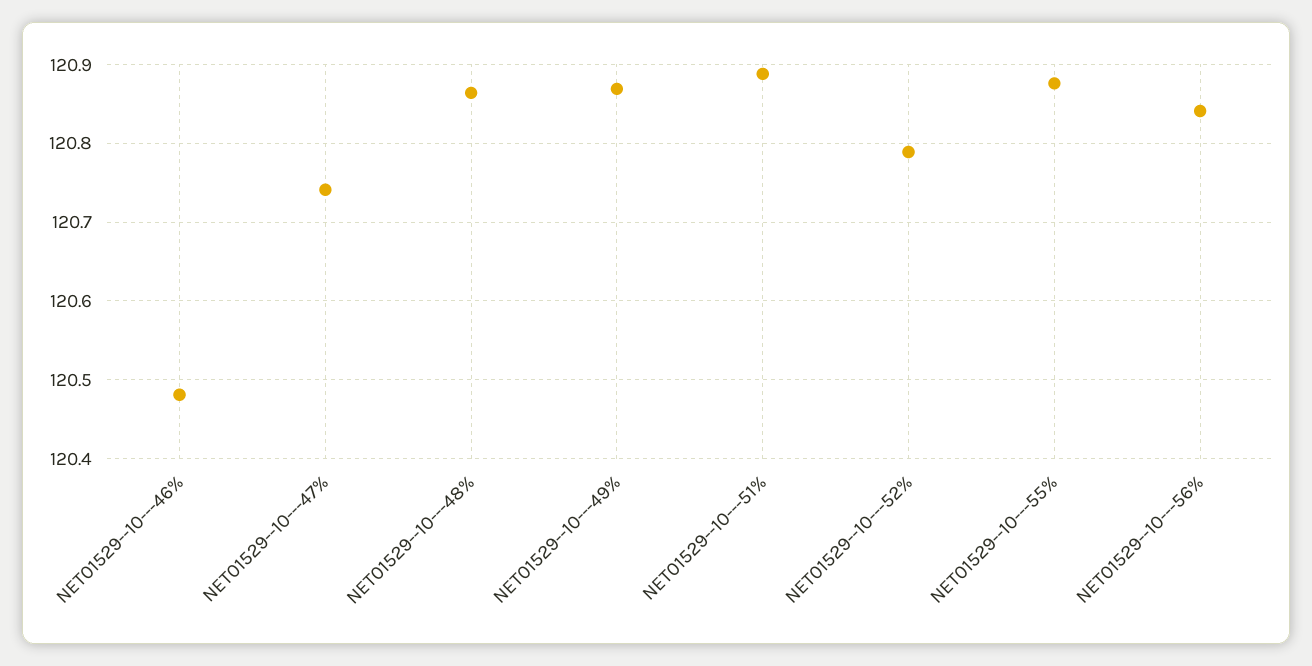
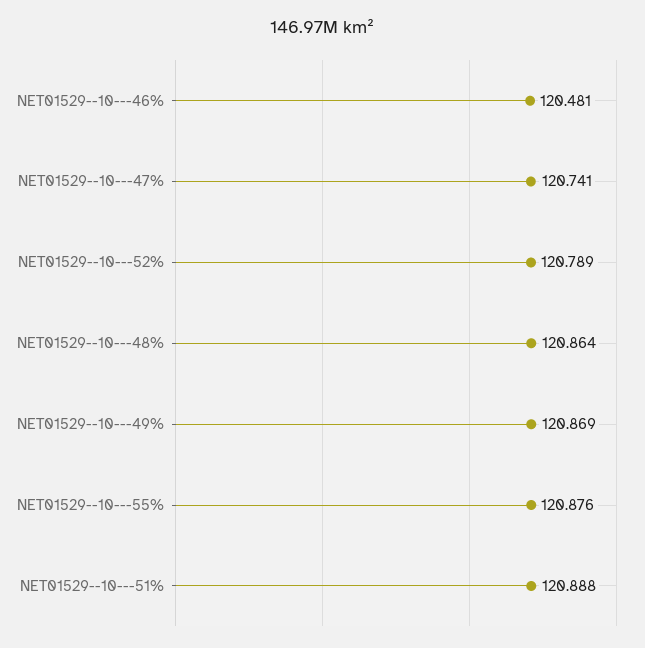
NET01529--10---56%: 120.84 -> none

